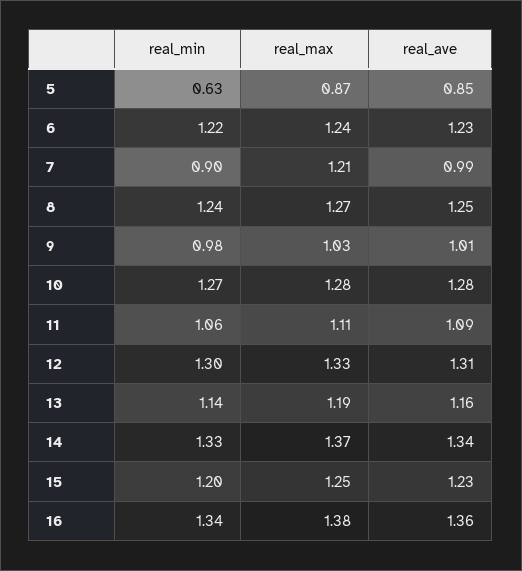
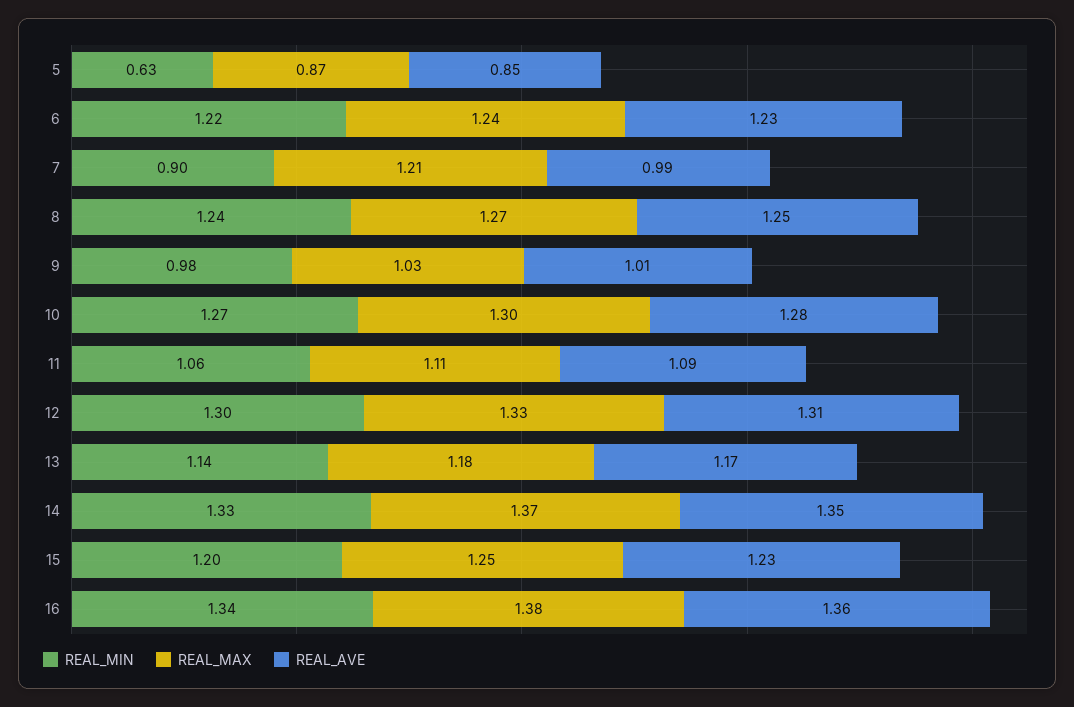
real_max, 10: 1.28 -> 1.3
real_max, 13: 1.19 -> 1.18
real_ave, 13: 1.16 -> 1.17
real_ave, 14: 1.34 -> 1.35

